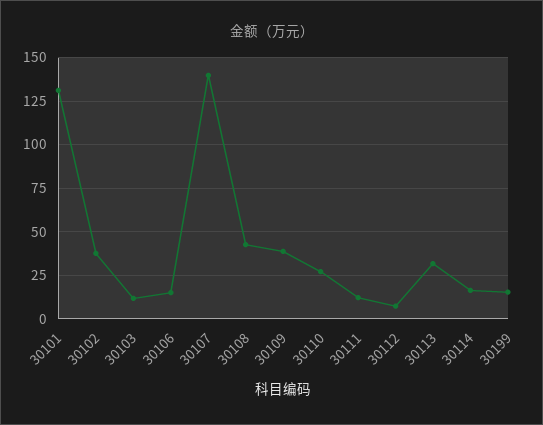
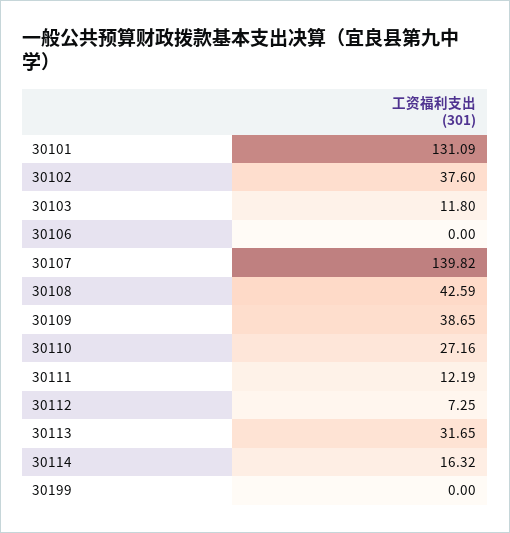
30106: 15 -> 0
30199: 15 -> 0

